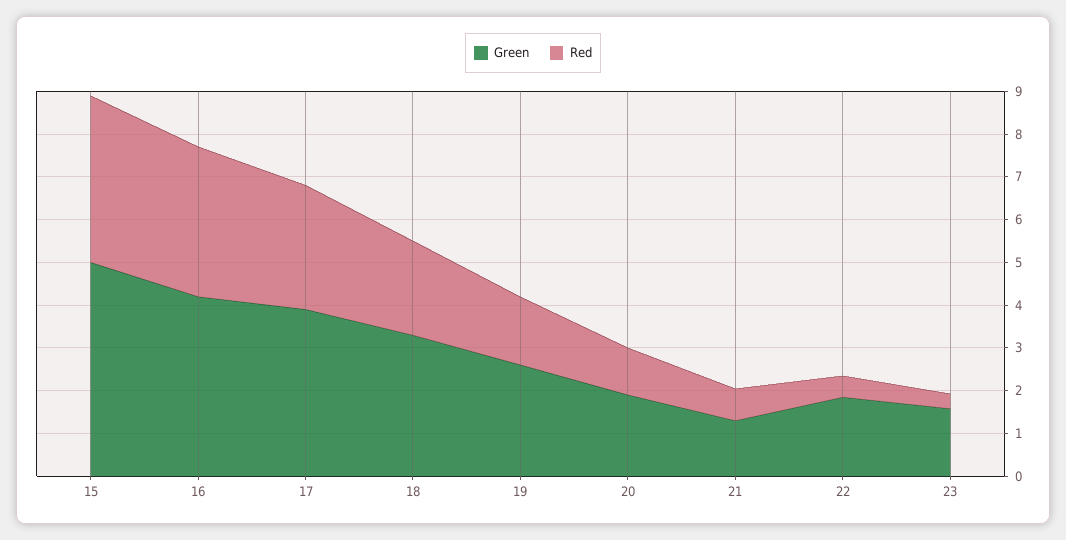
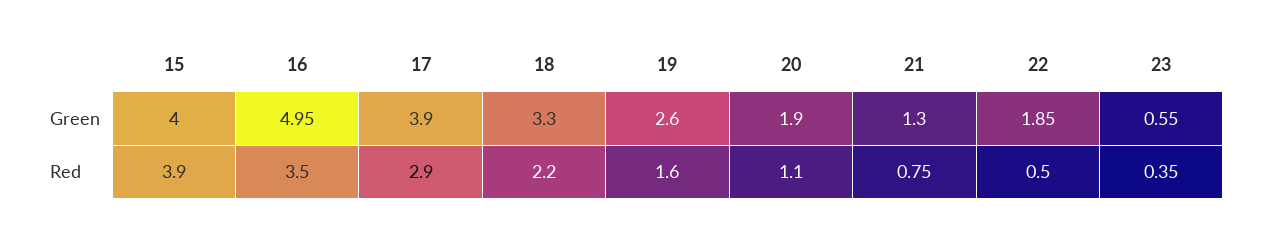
Green, 15: 5 -> 4
Green, 16: 4.2 -> 4.95
Green, 23: 1.6 -> 0.55

